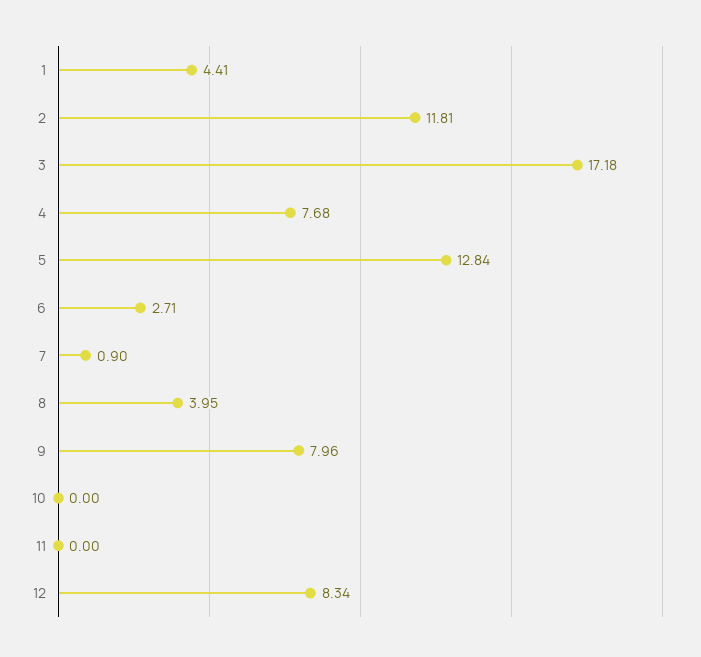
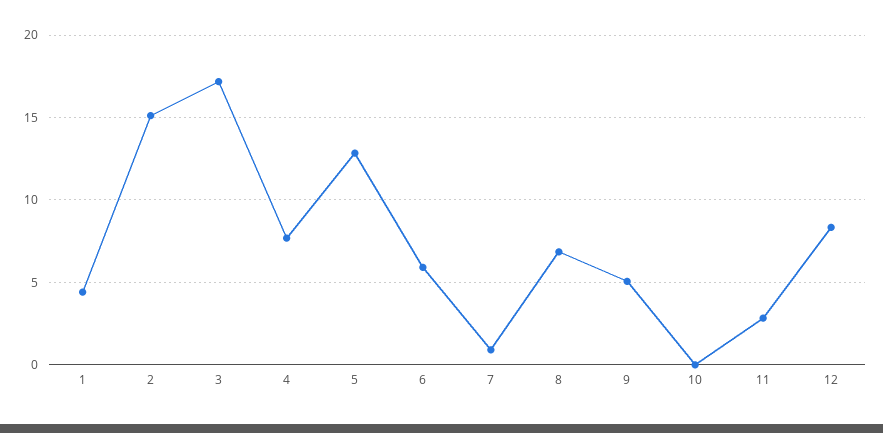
2: 11.81 -> 15
6: 2.71 -> 6
8: 3.95 -> 7
9: 7.96 -> 5
11: 0 -> 3

